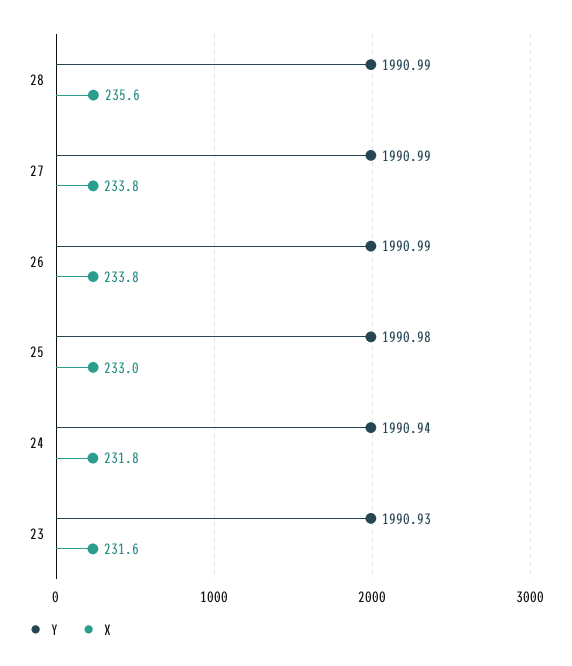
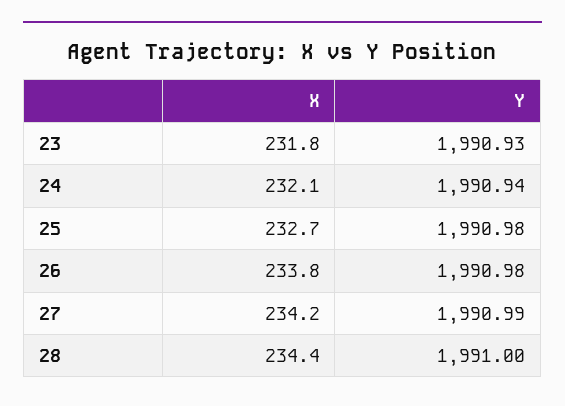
Y, 28: 1990.99 -> 1991
X, 28: 235.6 -> 234.4
X, 27: 233.8 -> 234.2
Y, 26: 1990.99 -> 1990.98
X, 25: 233 -> 232.7
X, 24: 231.8 -> 232.1
X, 23: 231.6 -> 231.8

